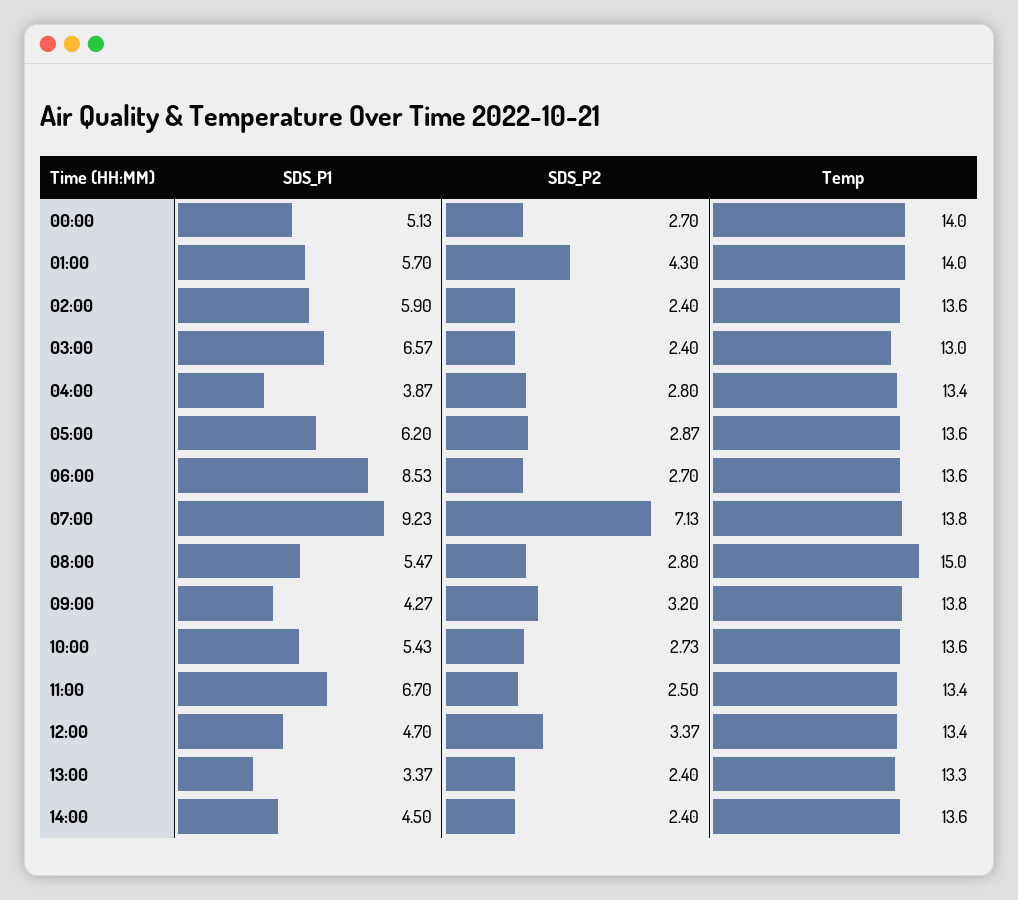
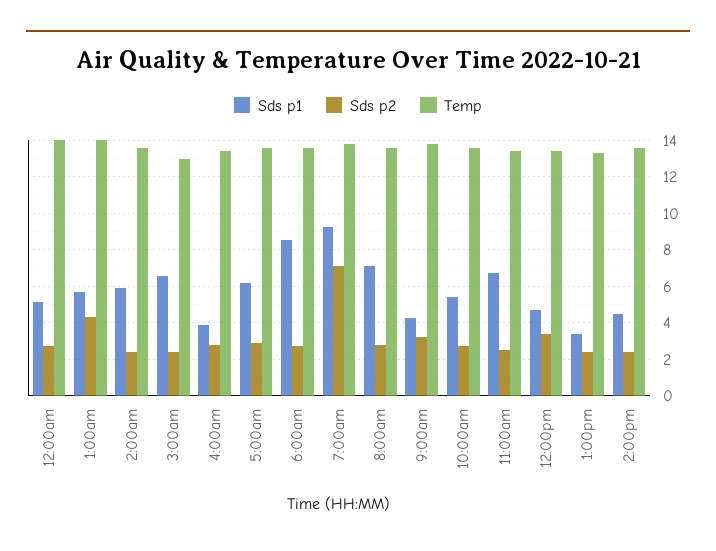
SDS_P1, 08:00: 5.47 -> 7
Temp, 08:00: 15 -> 13.5

